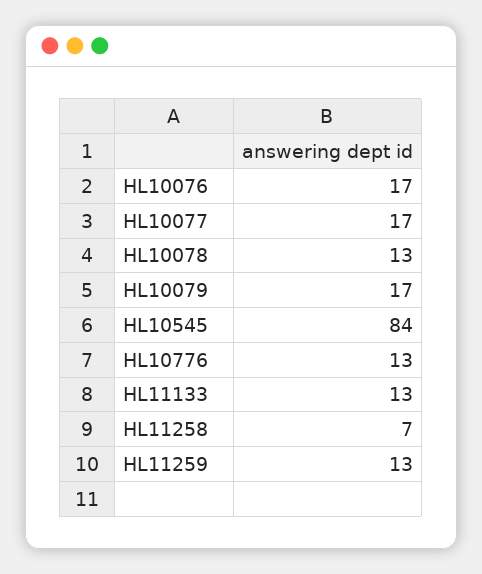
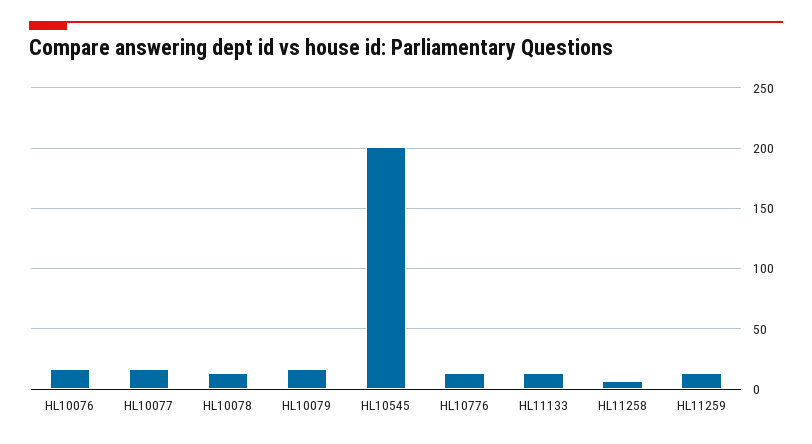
HL10545: 84 -> 200

